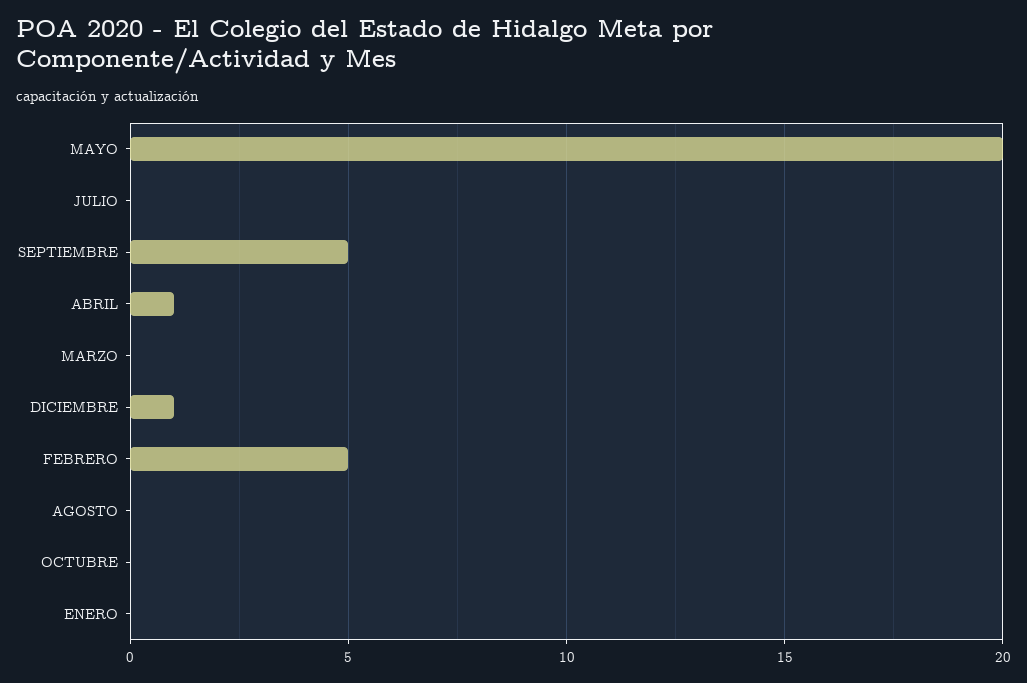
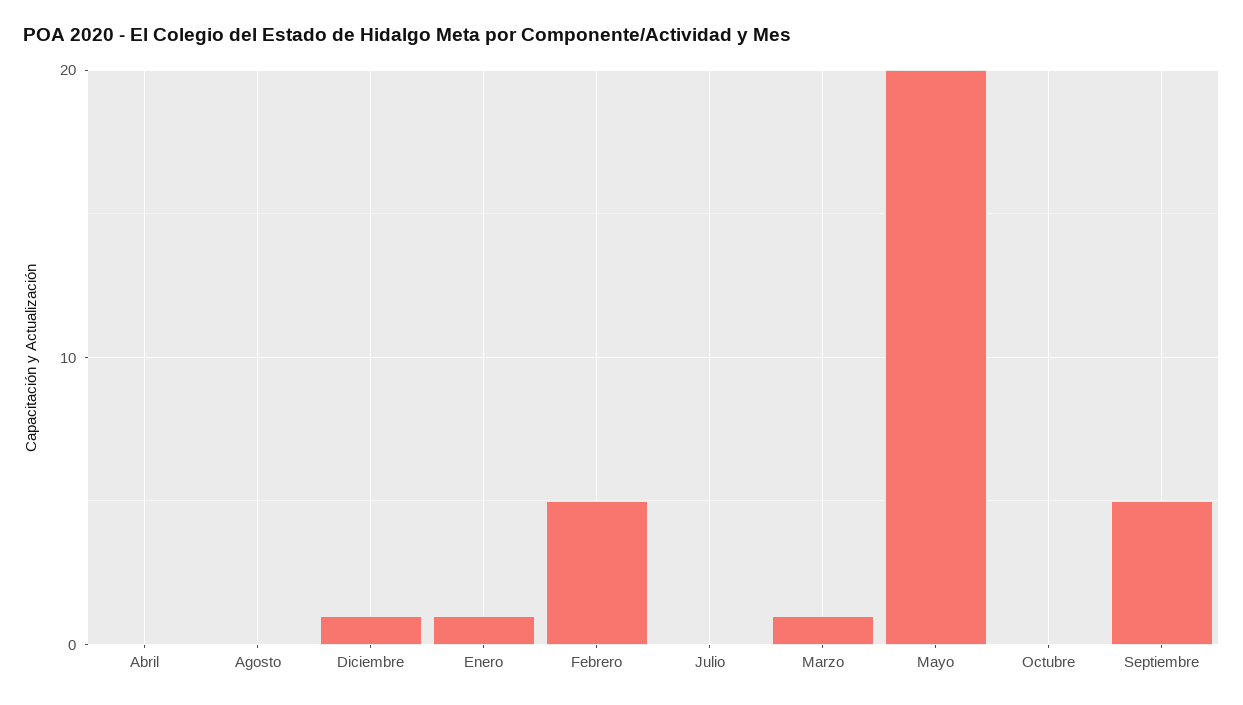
ABRIL: 1 -> 0
MARZO: 0 -> 1
ENERO: 0 -> 1

